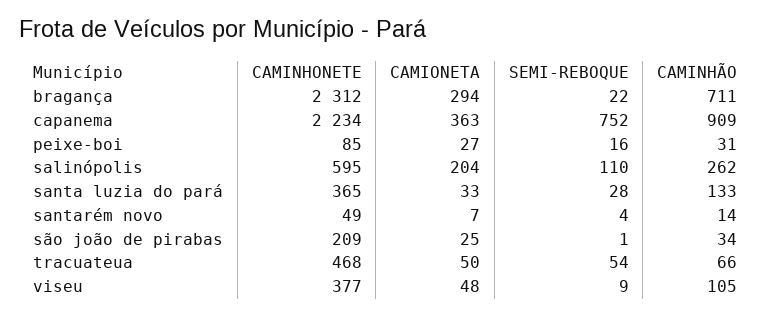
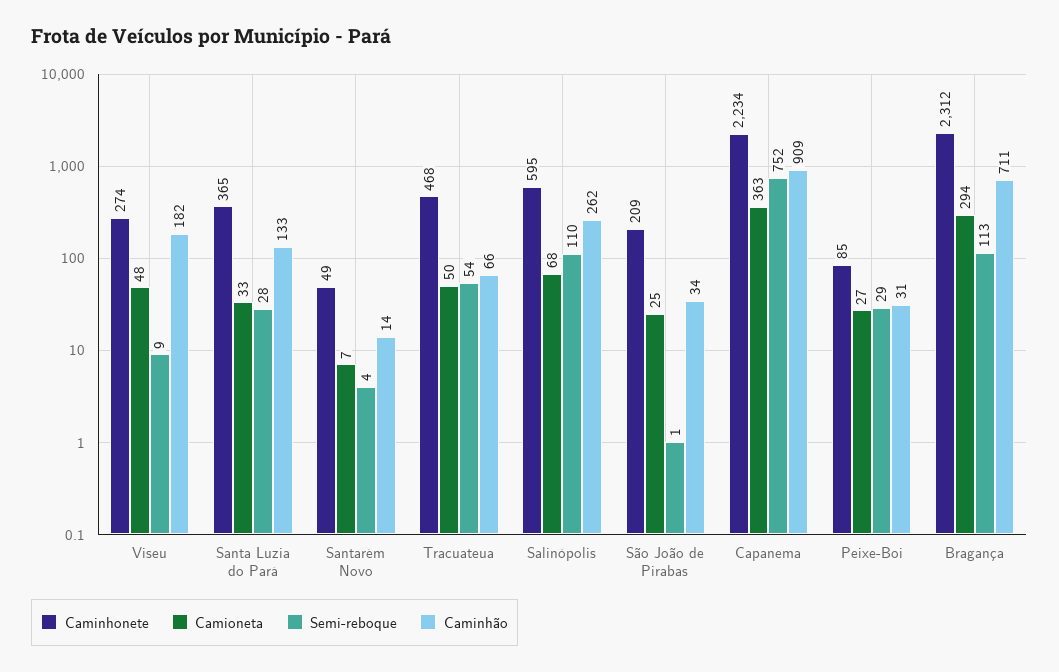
SEMI-REBOQUE, bragança: 22 -> 113
SEMI-REBOQUE, peixe-boi: 16 -> 29
CAMIONETA, salinópolis: 204 -> 68
CAMINHONETE, viseu: 377 -> 274
CAMINHÃO, viseu: 105 -> 182

